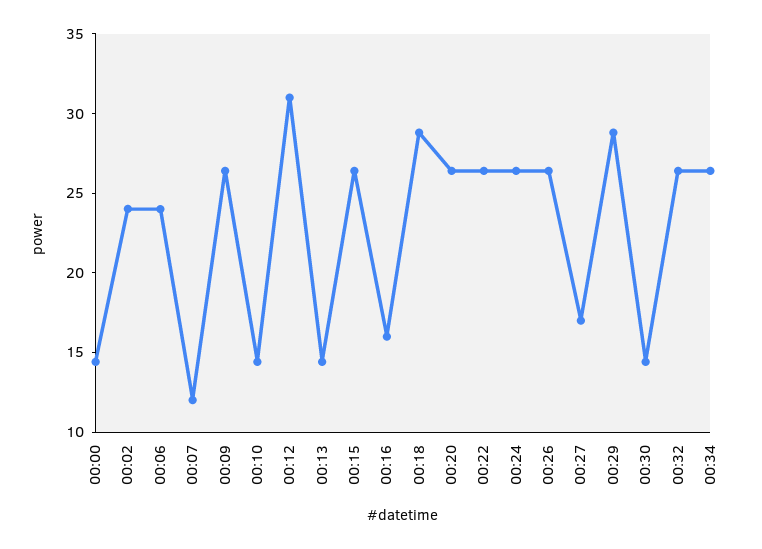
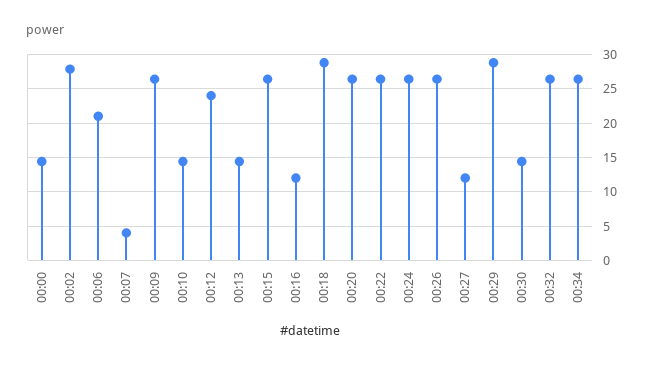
00:02: 24 -> 28
00:06: 24 -> 21
00:07: 12 -> 4
00:12: 31 -> 24
00:16: 16 -> 12
00:27: 17 -> 12

